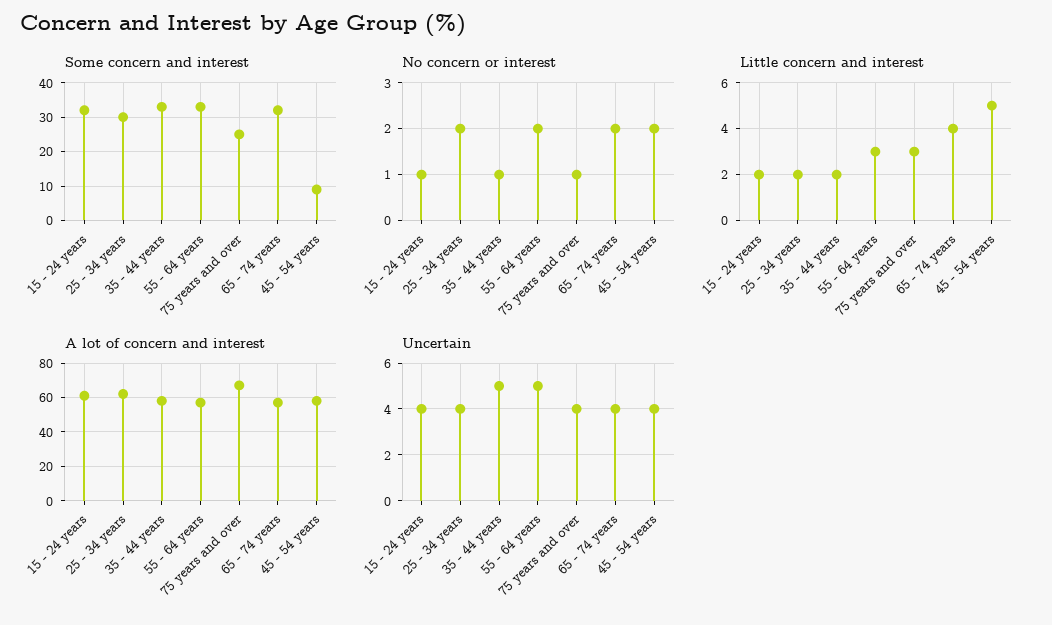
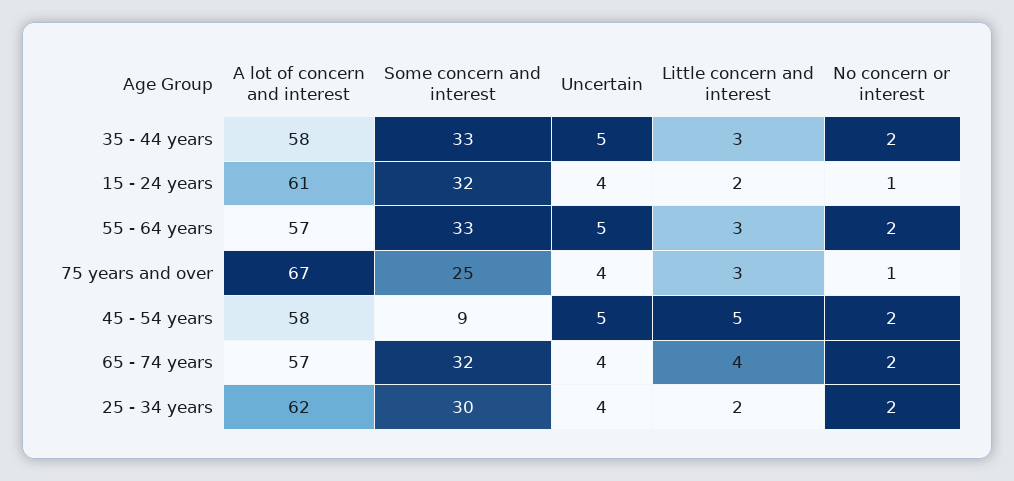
No concern or interest, 35 - 44 years: 1 -> 2
Little concern and interest, 35 - 44 years: 2 -> 3
Uncertain, 45 - 54 years: 4 -> 5

